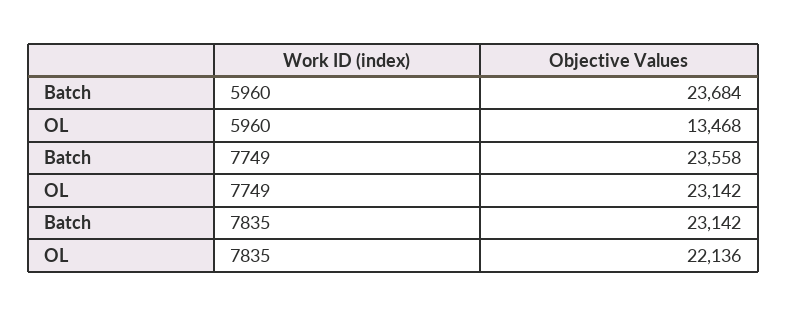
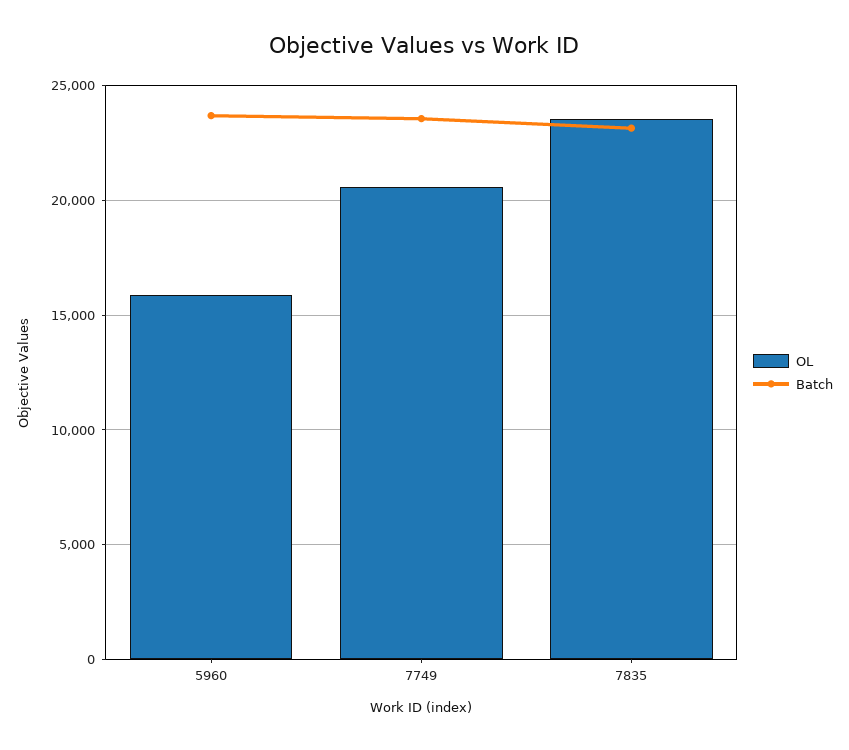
OL, 5960: 13468 -> 16000
OL, 7749: 23142 -> 20500
OL, 7835: 22136 -> 23500

